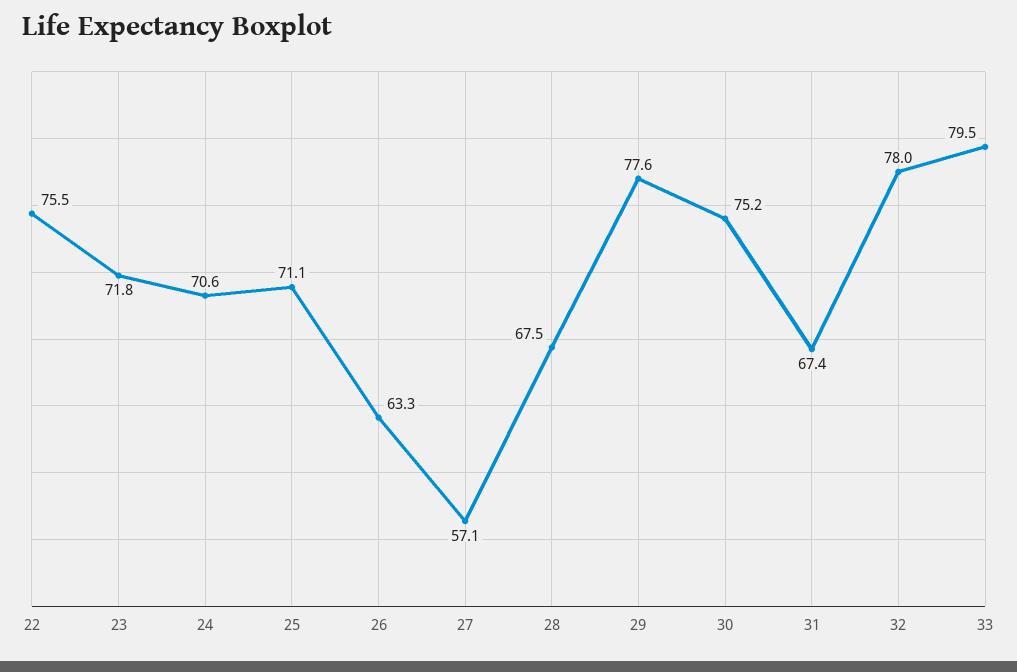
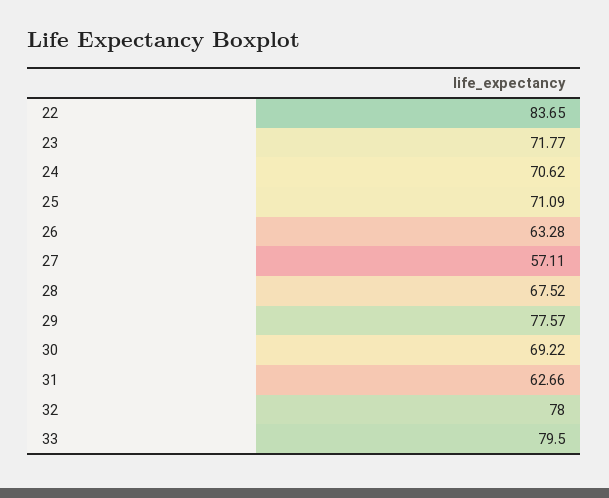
22: 75.5 -> 83.65
30: 75.2 -> 69.22
31: 67.4 -> 62.66

